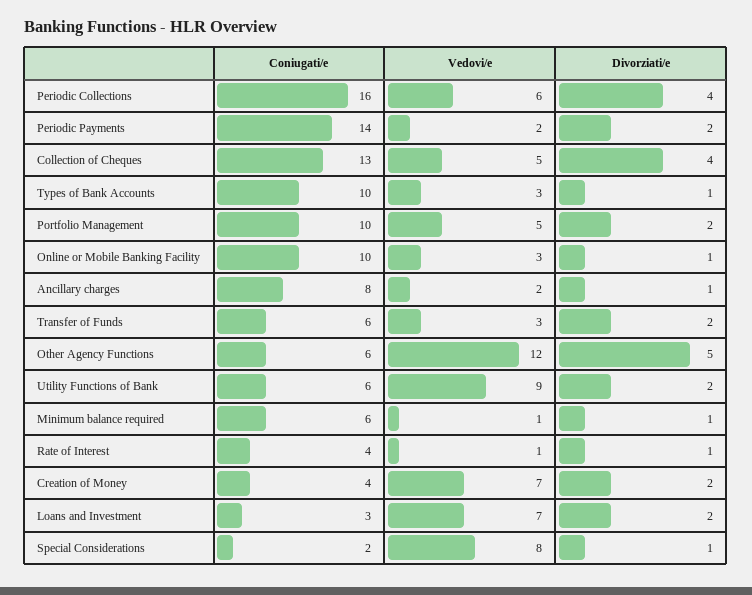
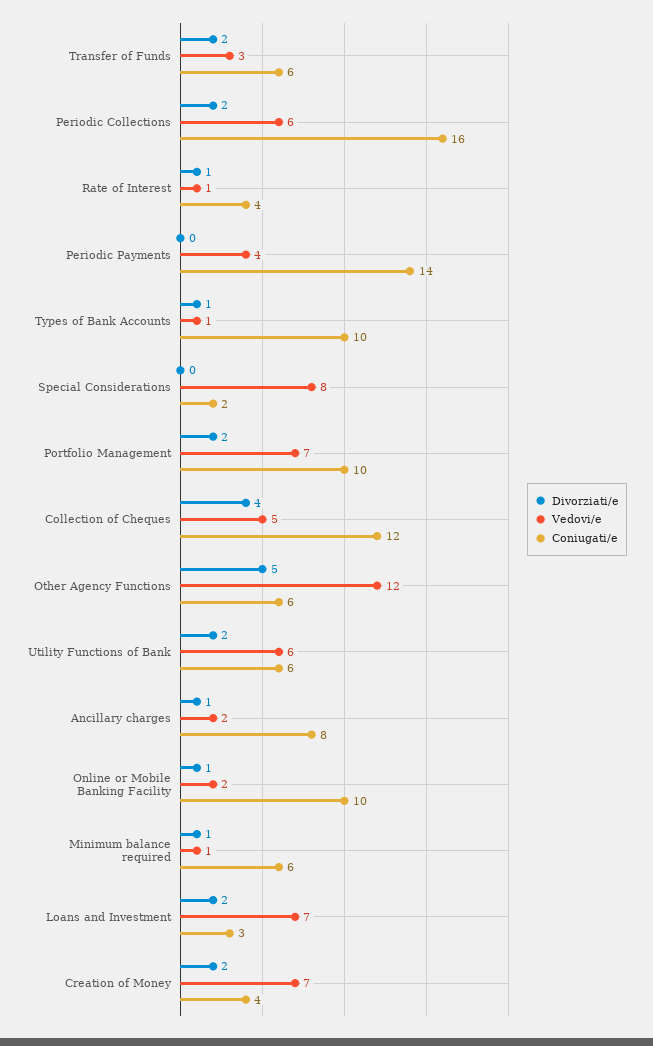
Divorziati/e, Periodic Collections: 4 -> 2
Vedovi/e, Periodic Payments: 2 -> 4
Divorziati/e, Periodic Payments: 2 -> 0
Coniugati/e, Collection of Cheques: 13 -> 12
Vedovi/e, Types of Bank Accounts: 3 -> 1
Vedovi/e, Portfolio Management: 5 -> 7
Vedovi/e, Online or Mobile Banking Facility: 3 -> 2
Vedovi/e, Utility Functions of Bank: 9 -> 6
Divorziati/e, Special Considerations: 1 -> 0

